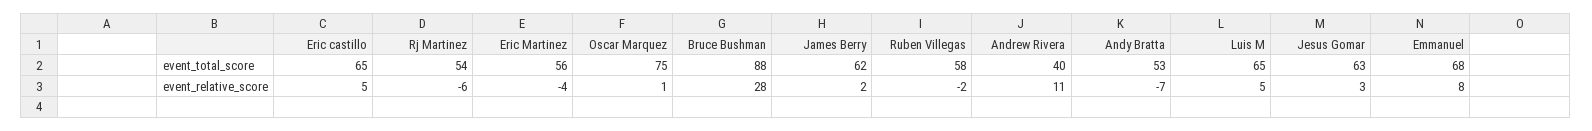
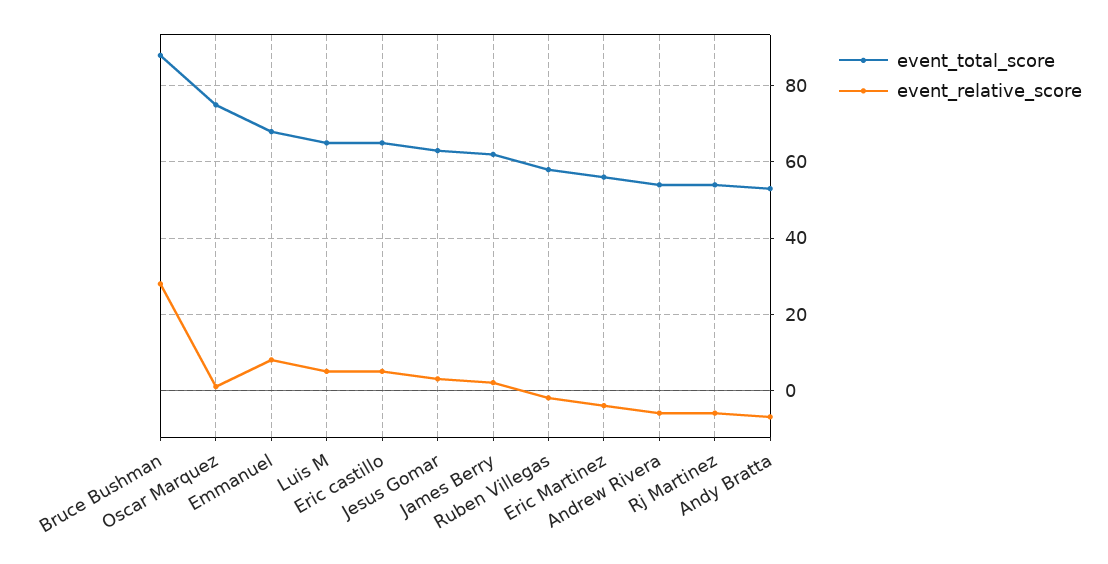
event_total_score, Andrew Rivera: 40 -> 55
event_relative_score, Andrew Rivera: 11 -> -5

